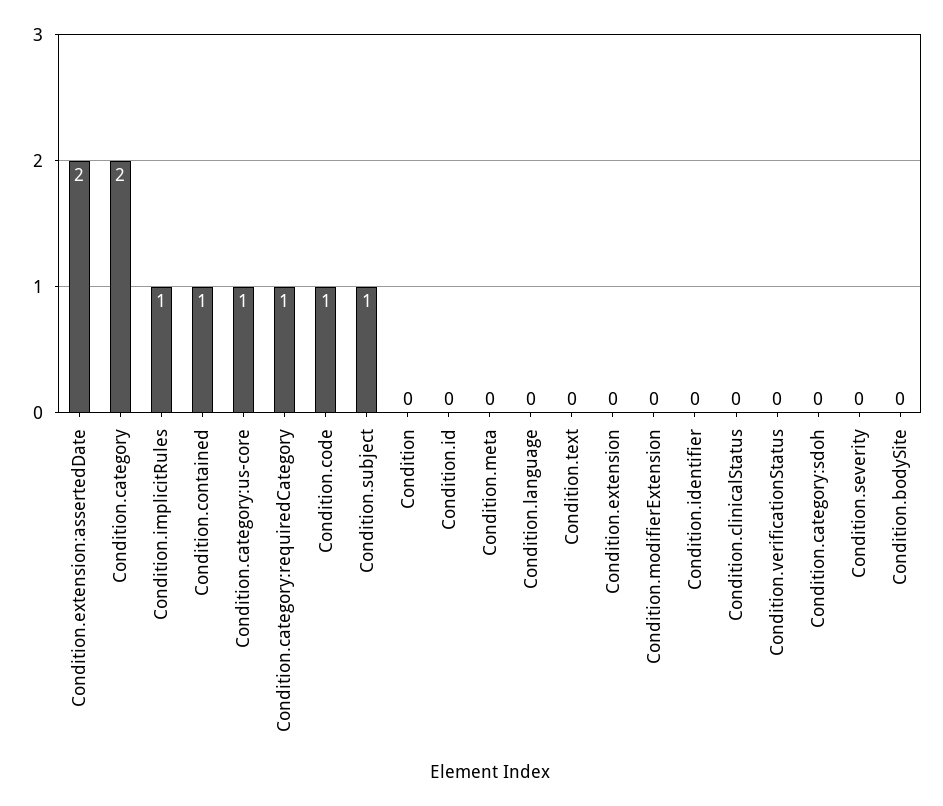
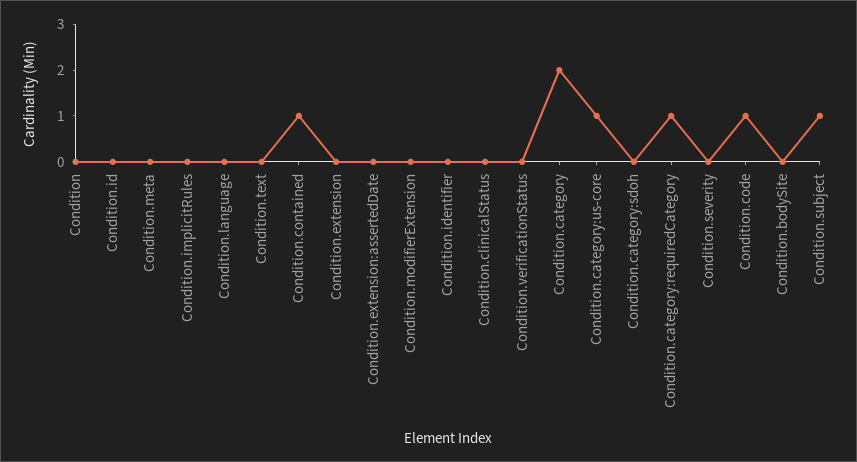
Condition.extension:assertedDate: 2 -> 0
Condition.implicitRules: 1 -> 0

